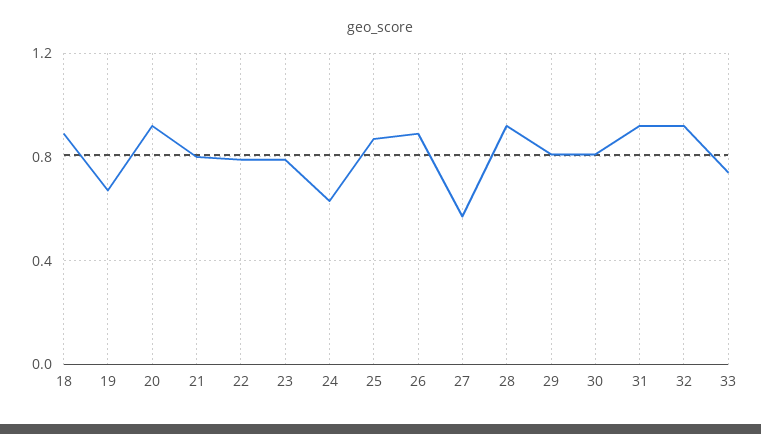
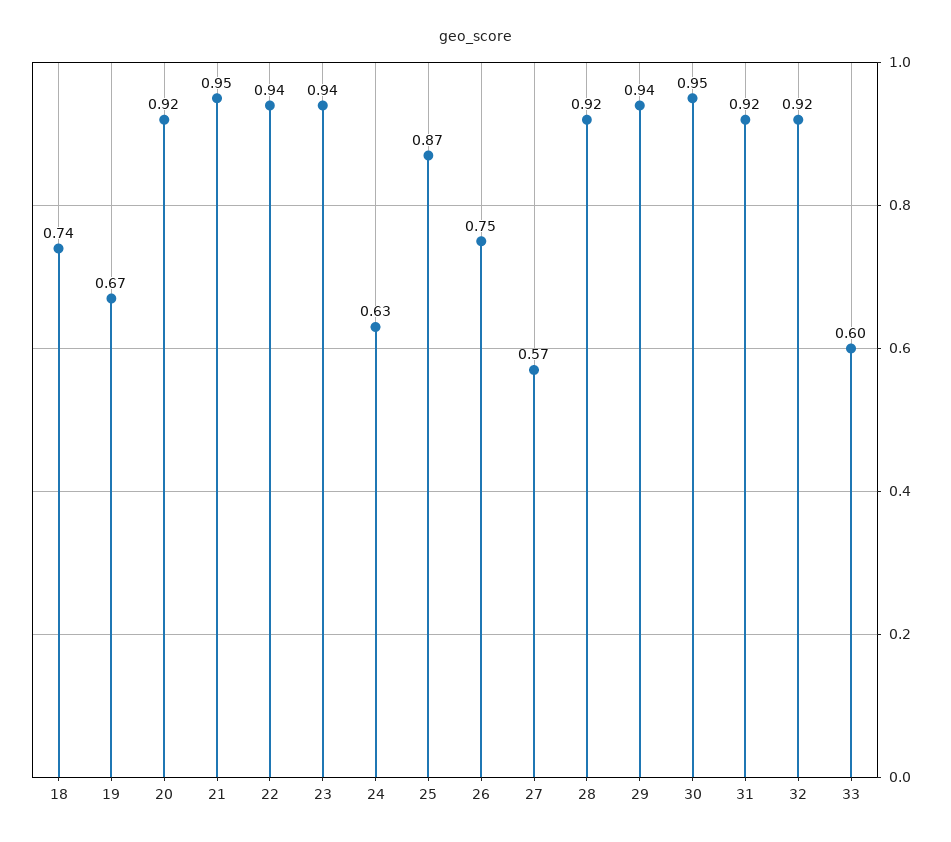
18: 0.9 -> 0.74
21: 0.8 -> 0.95
22: 0.8 -> 0.94
23: 0.8 -> 0.94
26: 0.9 -> 0.75
29: 0.8 -> 0.94
30: 0.8 -> 0.95
33: 0.75 -> 0.6

